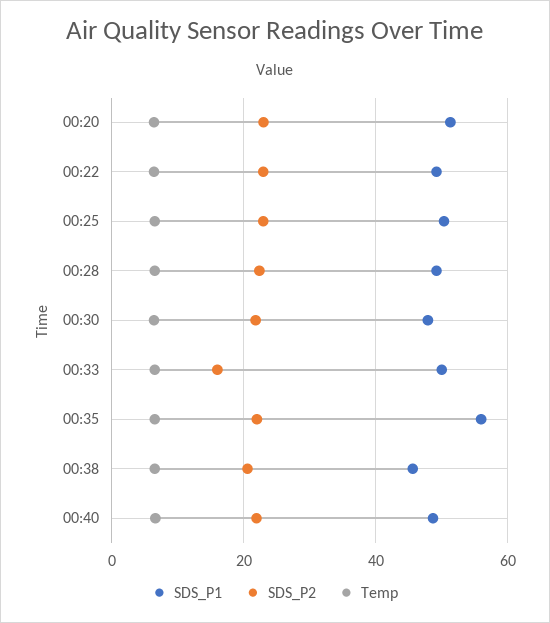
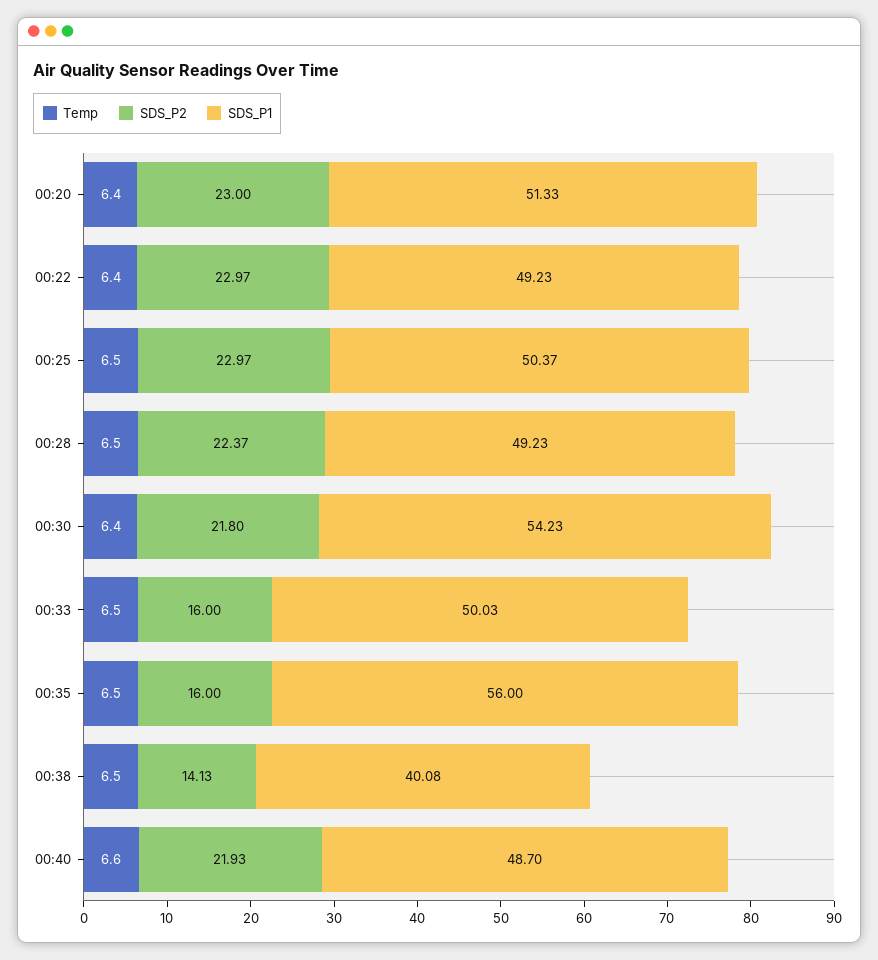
SDS_P1, 00:30: 48 -> 54.23
SDS_P2, 00:35: 22 -> 16
SDS_P1, 00:38: 46 -> 40.08
SDS_P2, 00:38: 20 -> 14.13

